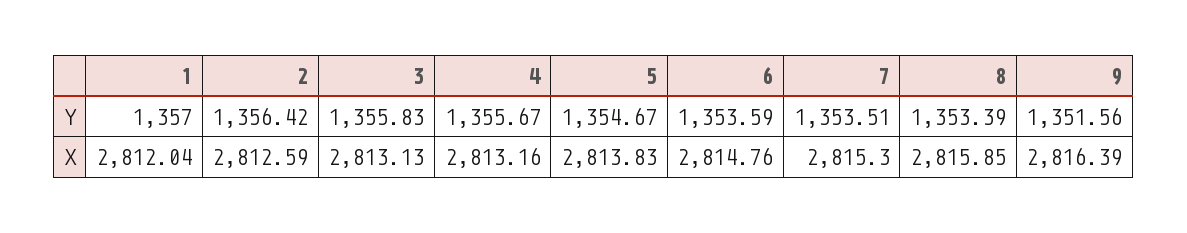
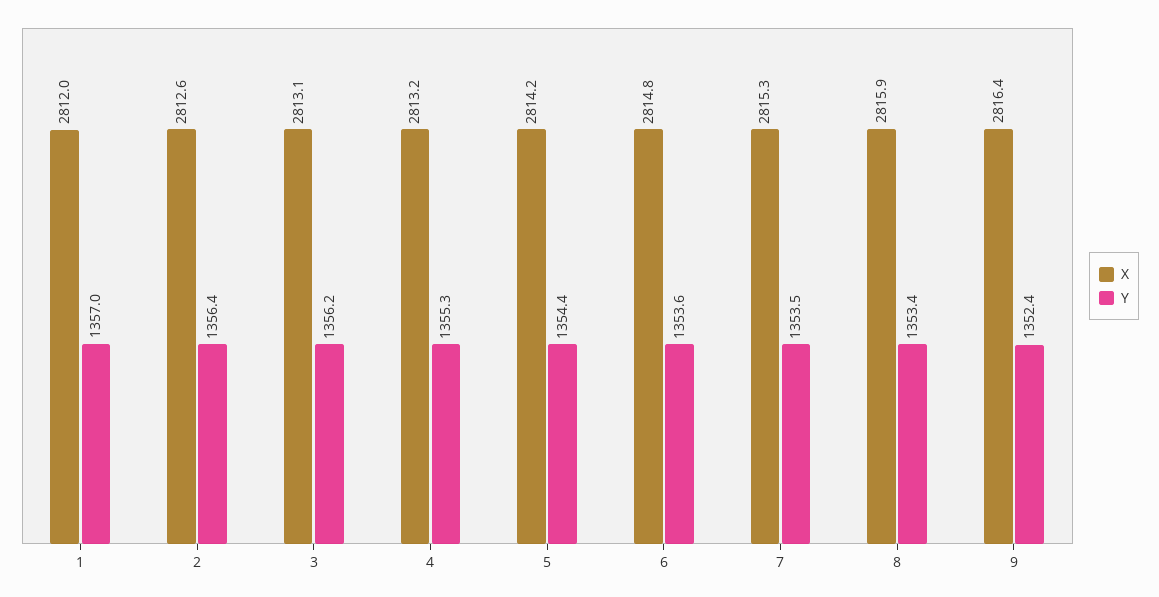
Y, 3: 1355.83 -> 1356.2
Y, 4: 1355.67 -> 1355.3
Y, 5: 1354.67 -> 1354.4
Y, 9: 1351.56 -> 1352.4
X, 5: 2813.83 -> 2814.2

